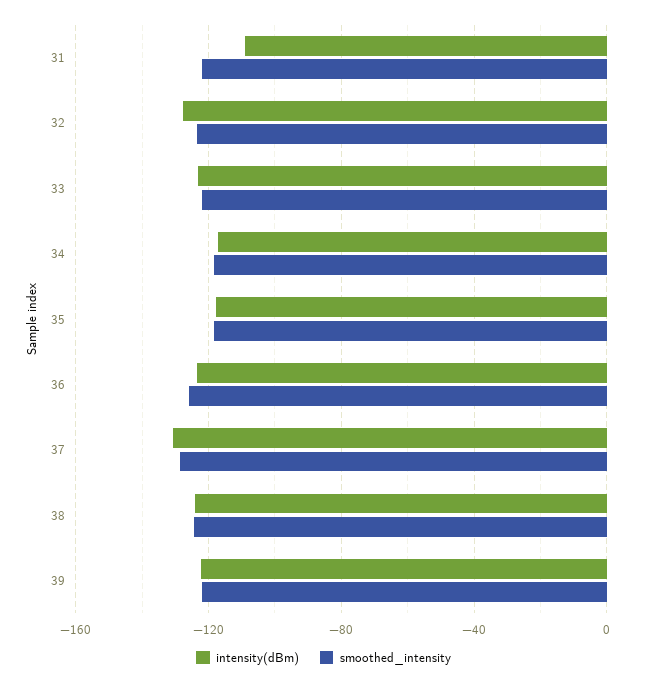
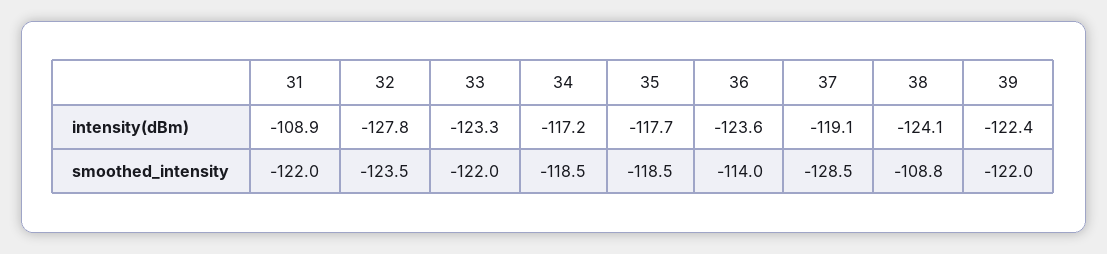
smoothed_intensity, 36: -125 -> -114
intensity(dBm), 37: -130 -> -119.1
smoothed_intensity, 38: -125 -> -108.8

